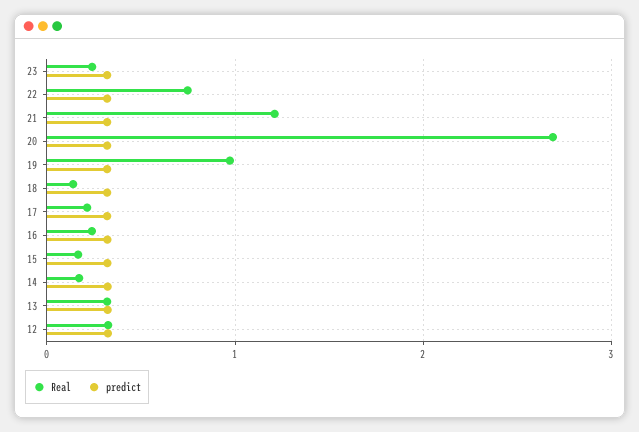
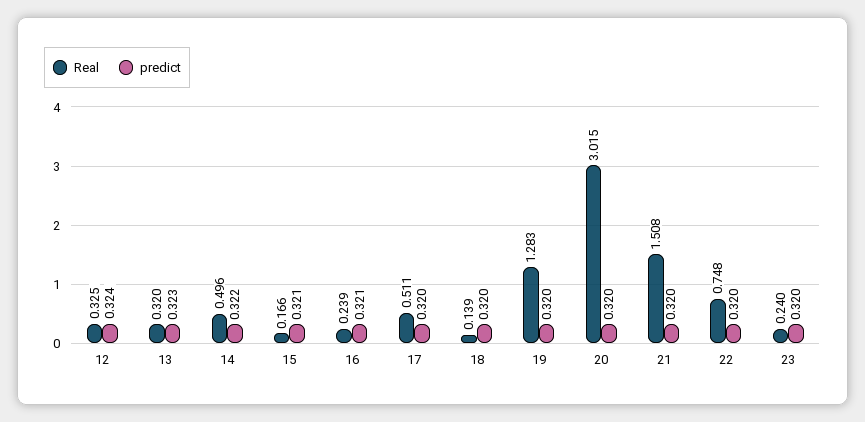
Real, 21: 1.2 -> 1.508
Real, 20: 2.7 -> 3.015
Real, 19: 1 -> 1.283
Real, 17: 0.2 -> 0.511
Real, 14: 0.2 -> 0.496

